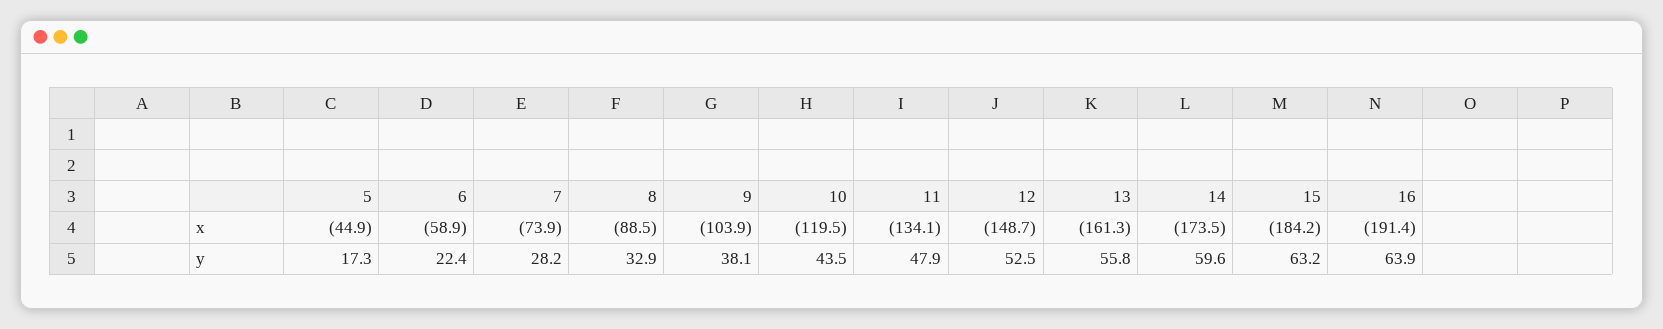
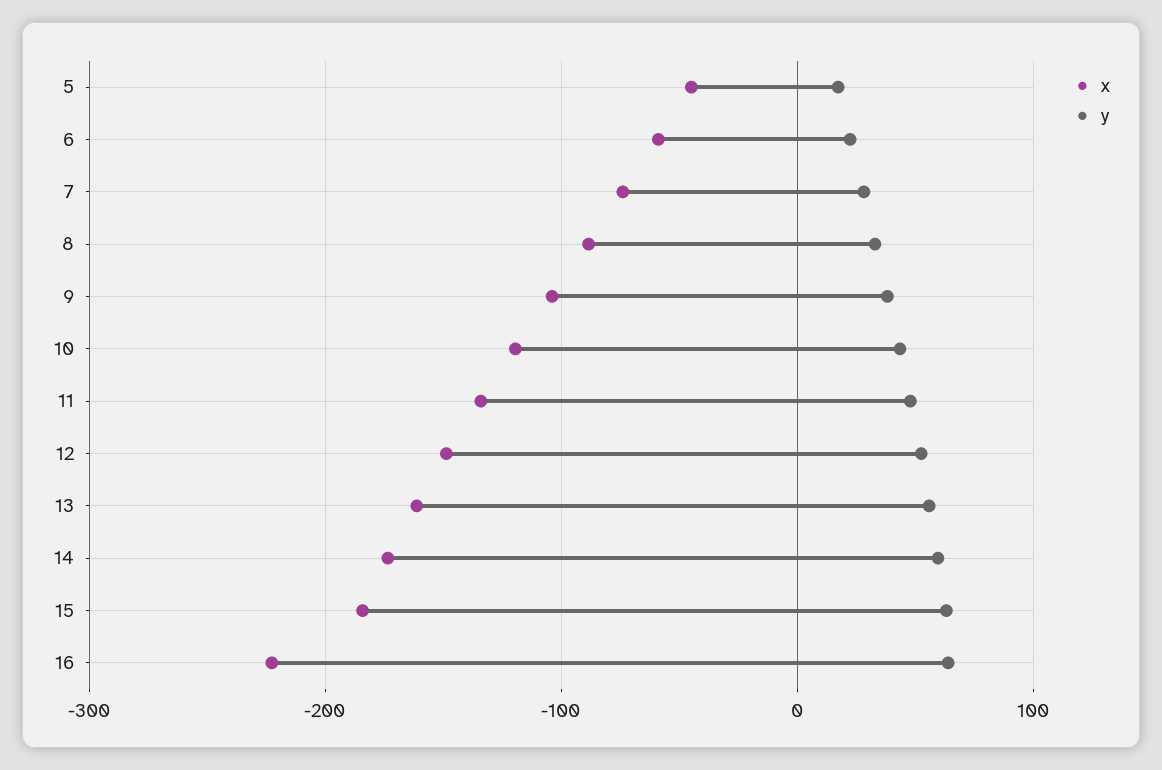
x, 16: -191.4 -> -220

